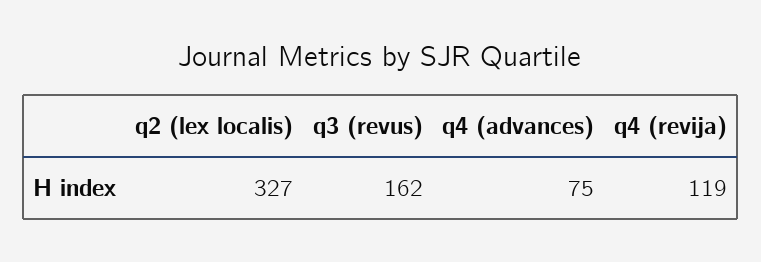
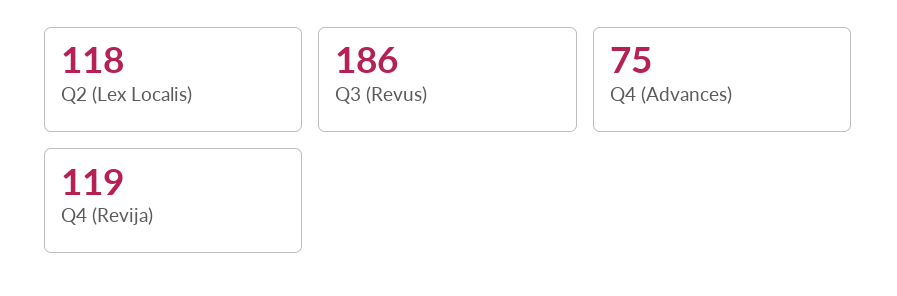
q2 (lex localis): 327 -> 118
q3 (revus): 162 -> 186

